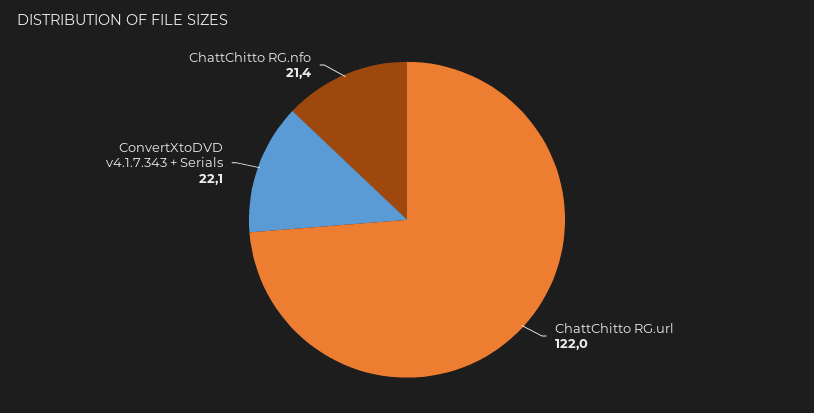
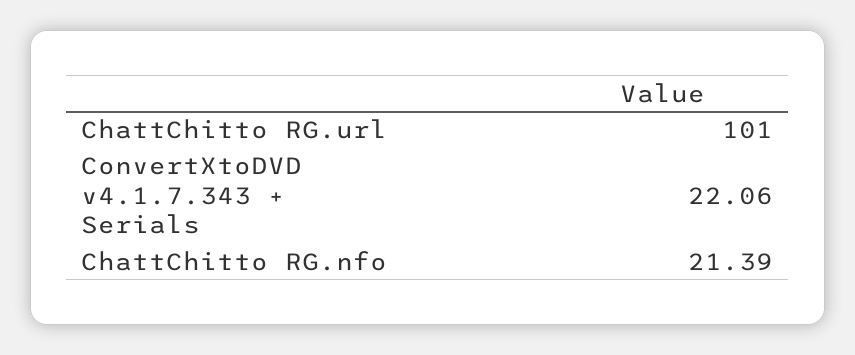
ChattChitto RG.url: 122 -> 101

